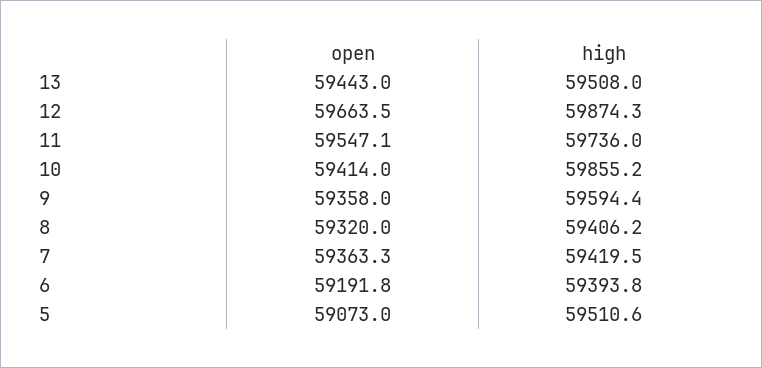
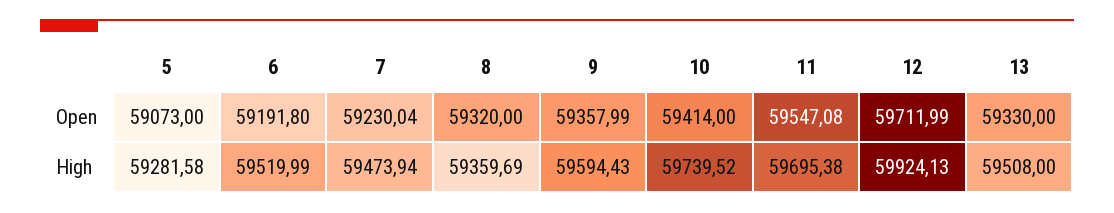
open, 13: 59443 -> 59330
open, 12: 59663.5 -> 59711.99
high, 12: 59874.3 -> 59924.13
high, 11: 59736 -> 59695.38
high, 10: 59855.2 -> 59739.52
high, 8: 59406.2 -> 59359.69
open, 7: 59363.3 -> 59230.04
high, 7: 59419.5 -> 59473.94
high, 6: 59393.8 -> 59519.99
high, 5: 59510.6 -> 59281.58

